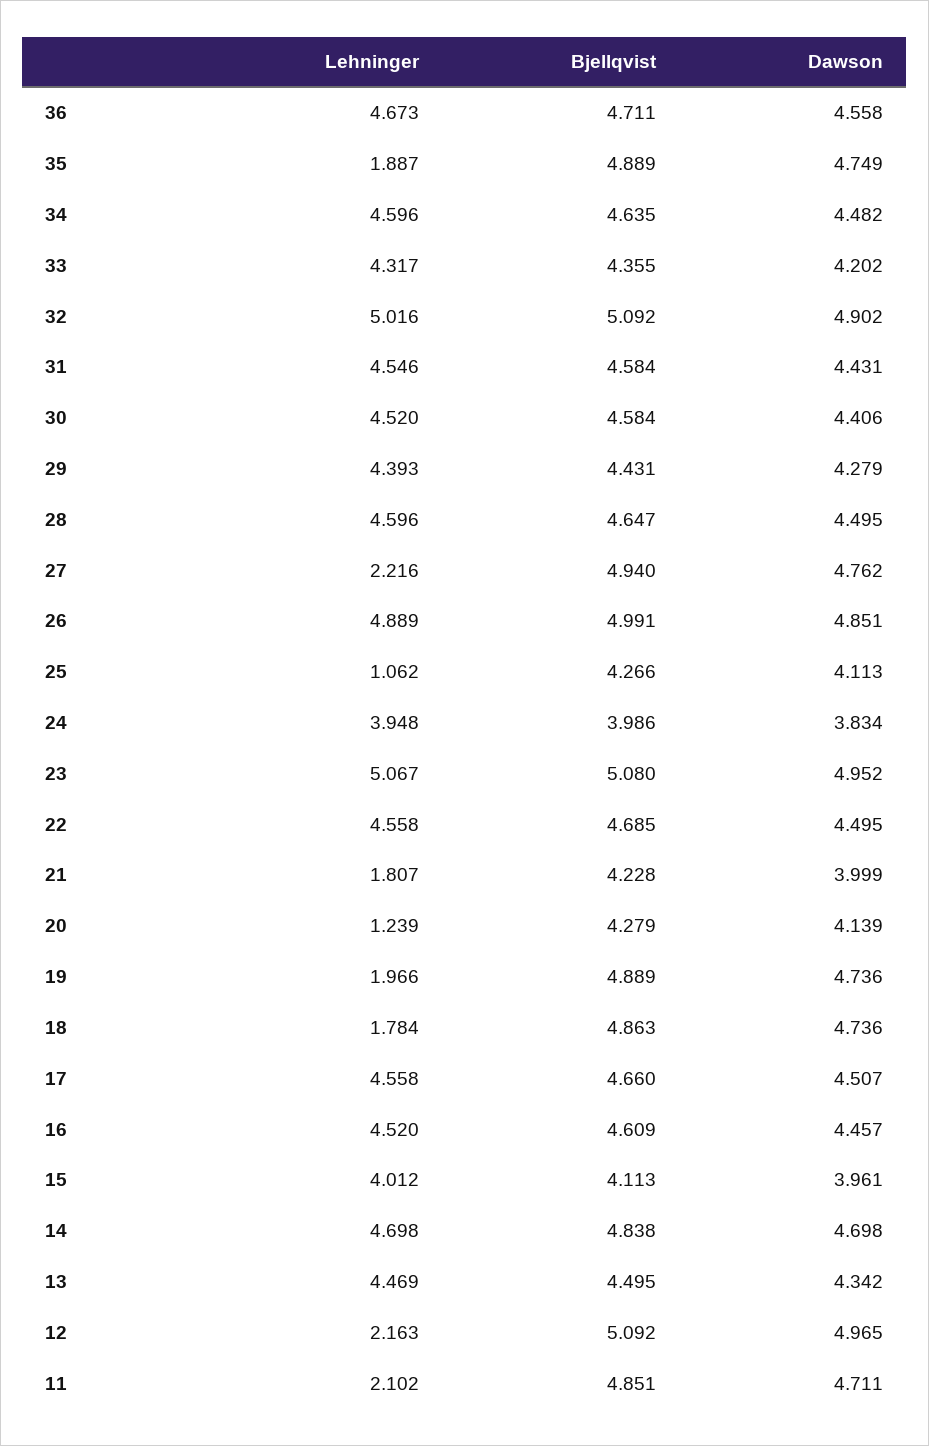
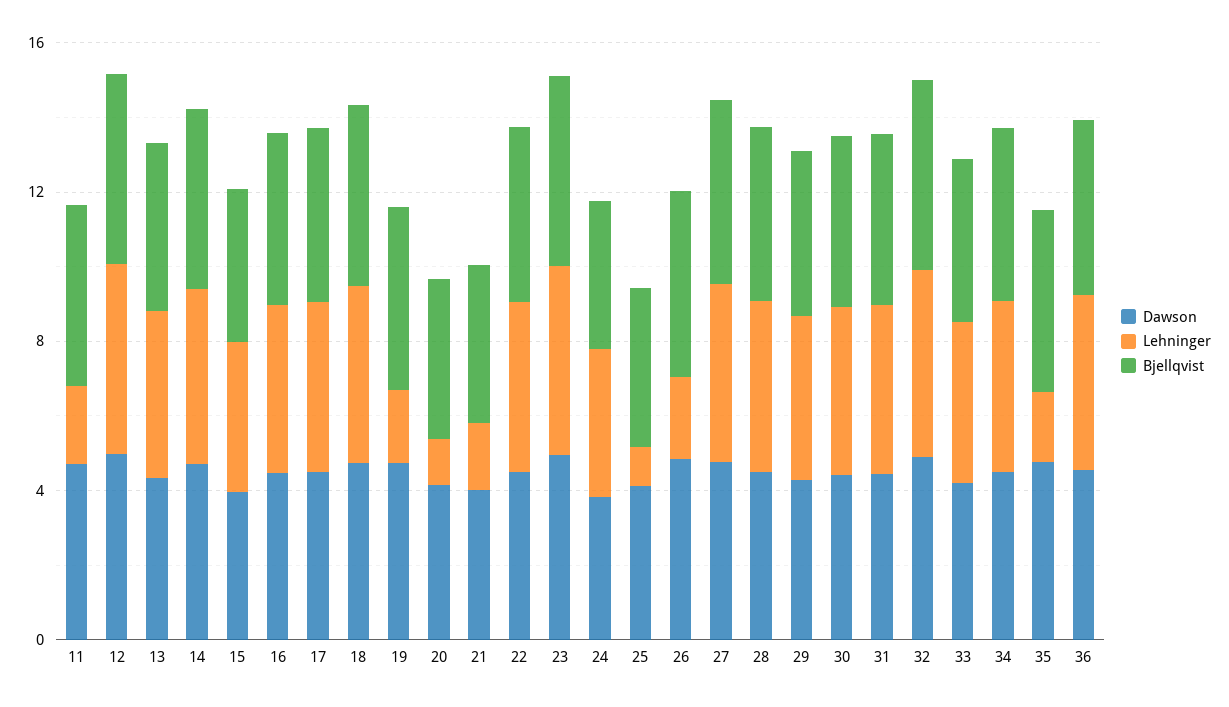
Lehninger, 27: 2.216 -> 5
Lehninger, 26: 4.889 -> 2
Lehninger, 18: 1.784 -> 5
Lehninger, 12: 2.163 -> 5

